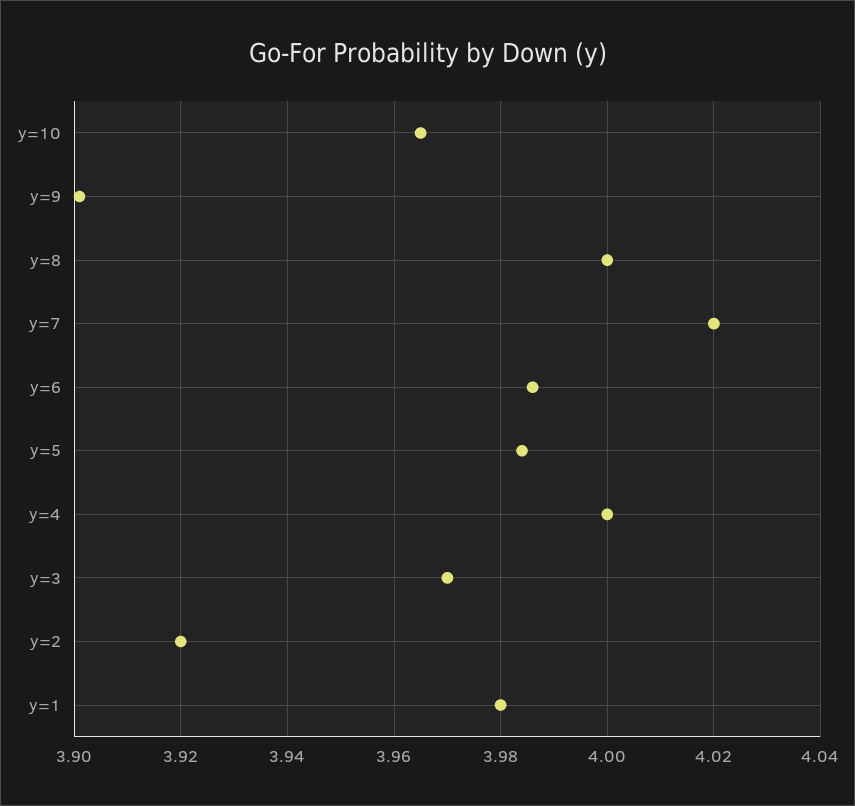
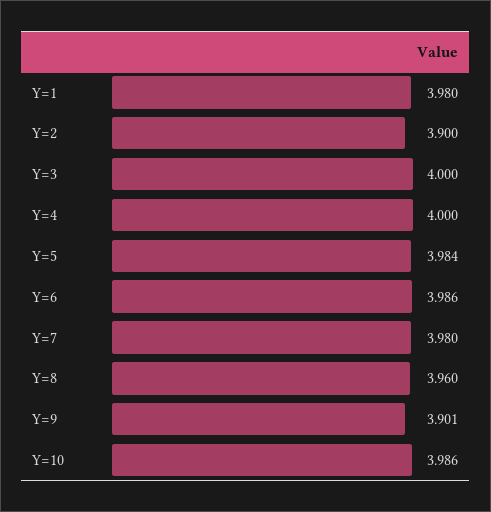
y=10: 3.965 -> 3.986
y=8: 4 -> 3.96
y=7: 4.02 -> 3.98
y=3: 3.97 -> 4
y=2: 3.92 -> 3.9

